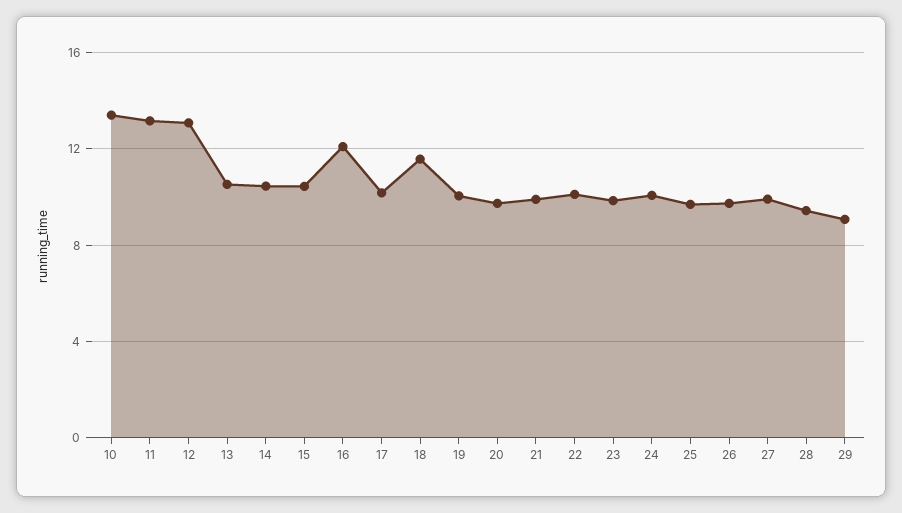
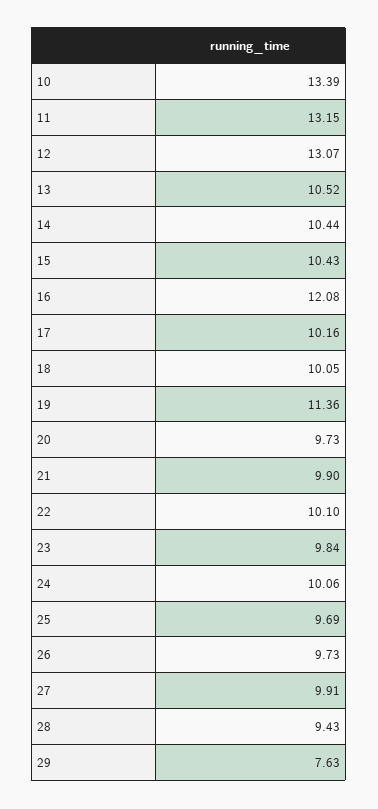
18: 11.5 -> 10.05
19: 10 -> 11.36
29: 9 -> 7.63

